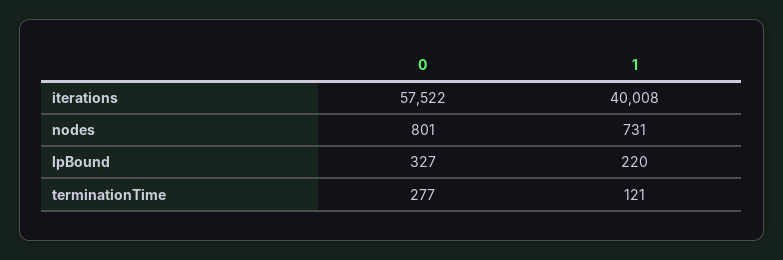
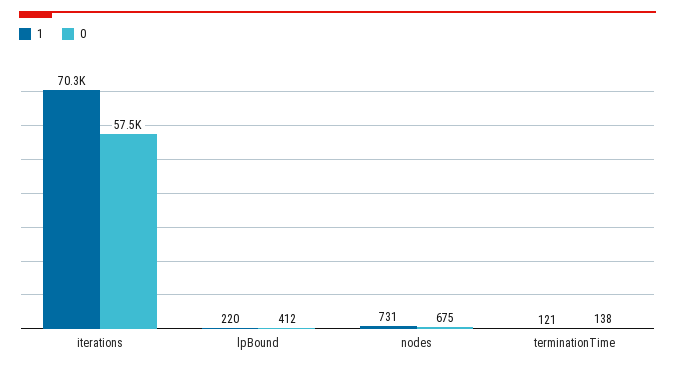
1, iterations: 40008 -> 70300
0, nodes: 801 -> 675
0, lpBound: 327 -> 412
0, terminationTime: 277 -> 138

